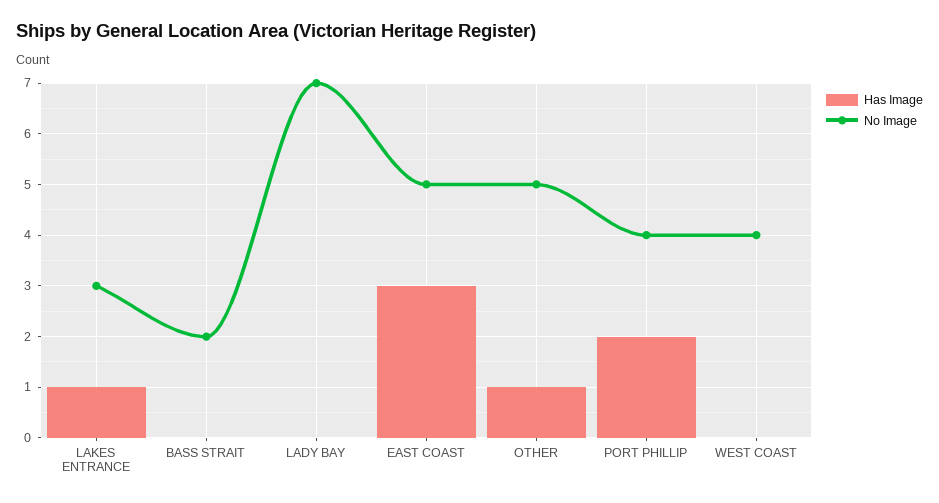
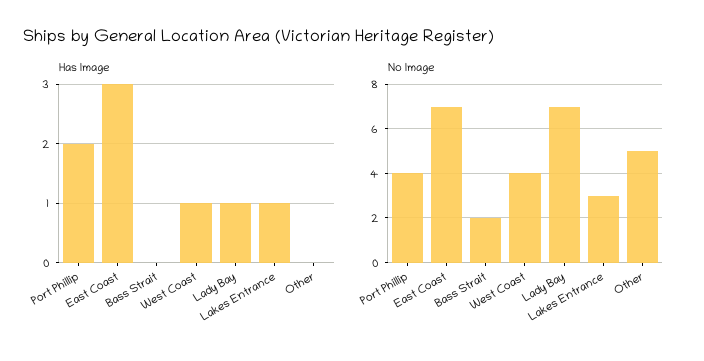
Has Image, LADY BAY: 0 -> 1
No Image, EAST COAST: 5 -> 7
Has Image, OTHER: 1 -> 0
Has Image, WEST COAST: 0 -> 1

